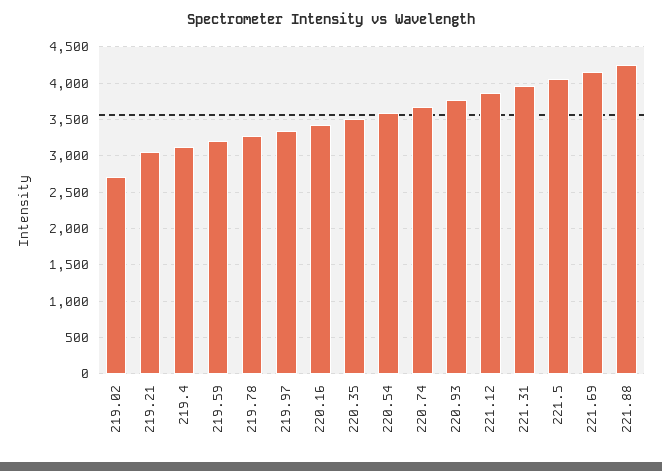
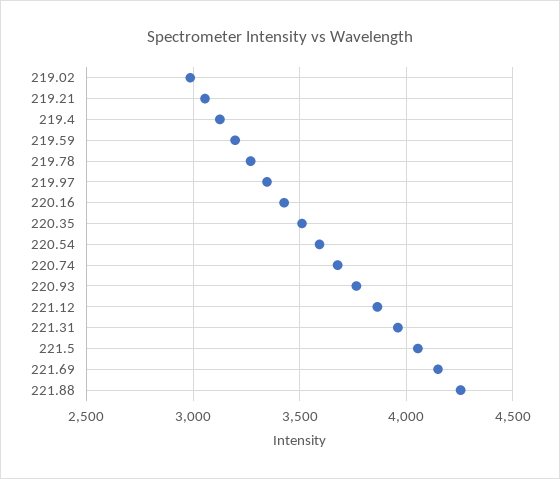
219.02: 2700 -> 3000

